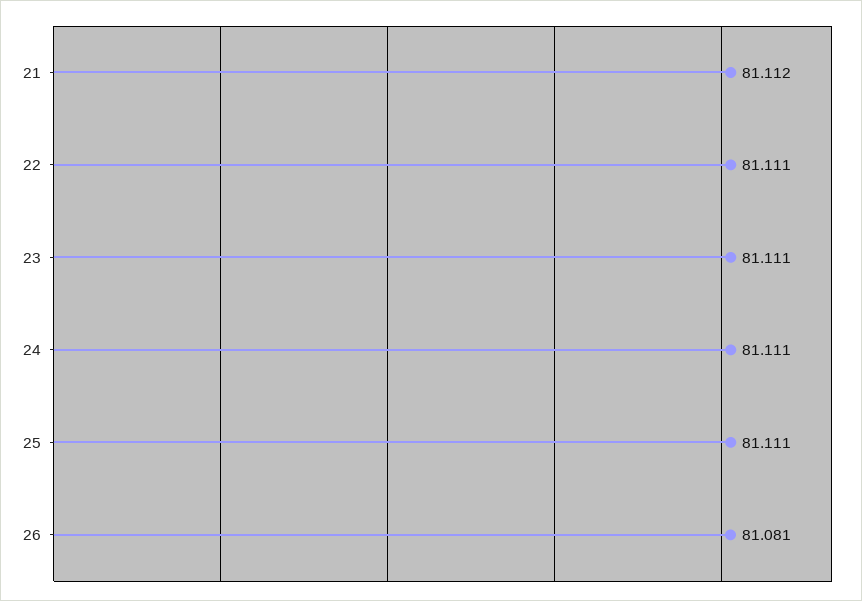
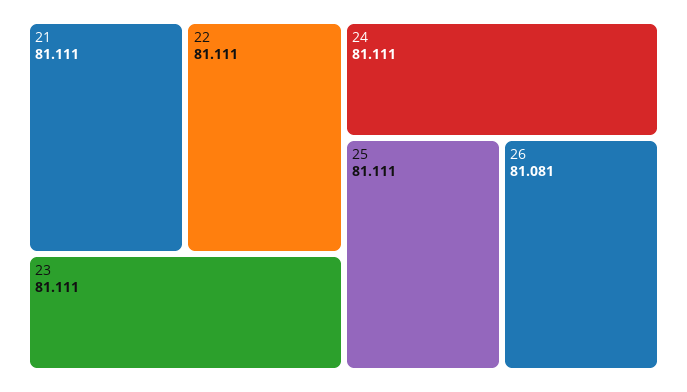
21: 81.112 -> 81.111

